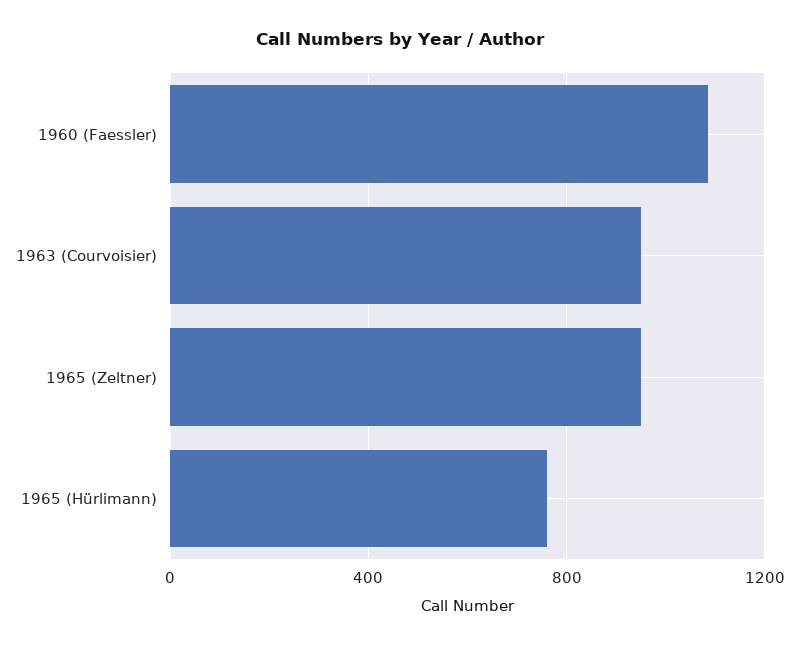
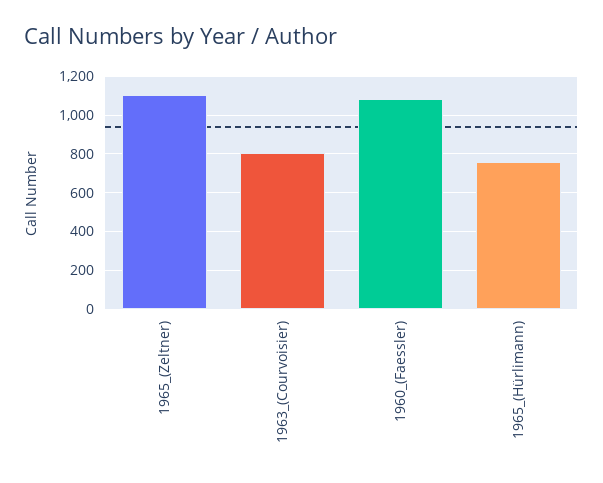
1963 (Courvoisier): 950 -> 800
1965 (Zeltner): 950 -> 1100

